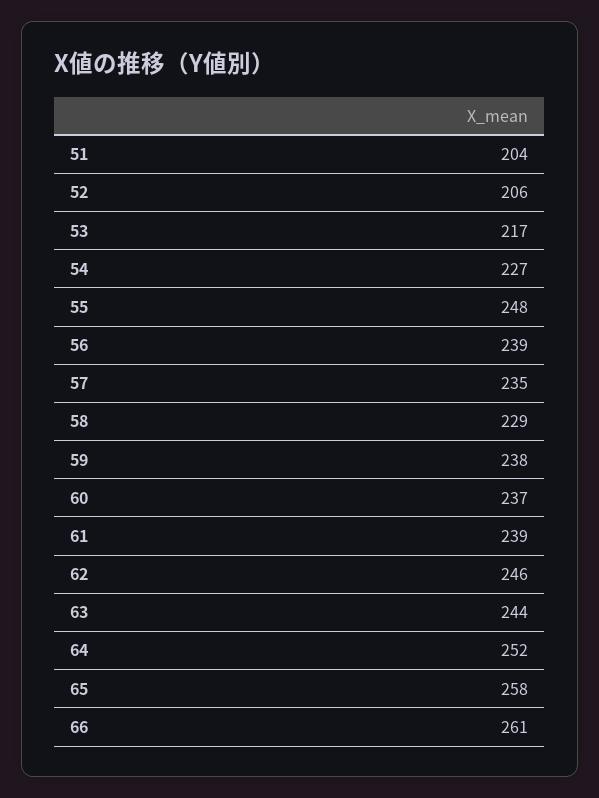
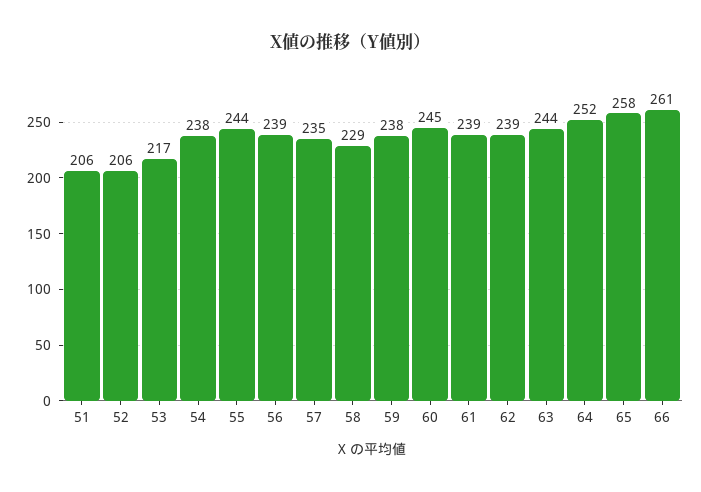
51: 204 -> 206
54: 227 -> 238
55: 248 -> 244
60: 237 -> 245
62: 246 -> 239

